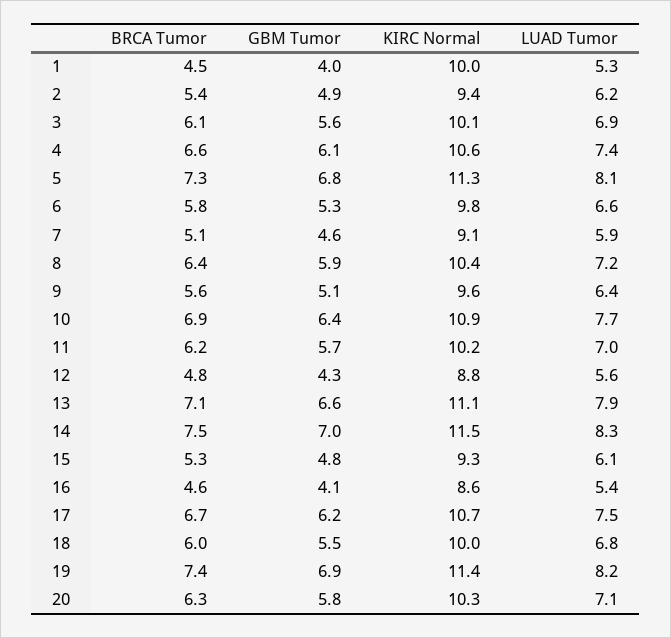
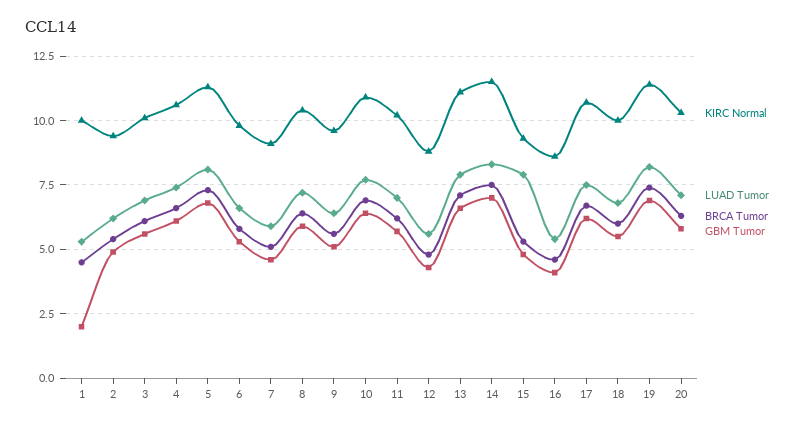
GBM Tumor, 1: 4 -> 2
LUAD Tumor, 15: 6.1 -> 8

